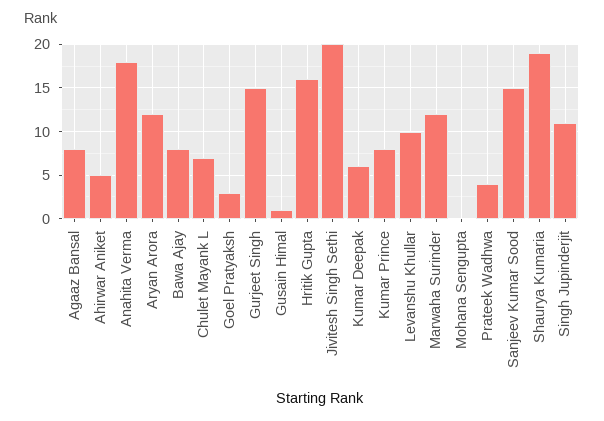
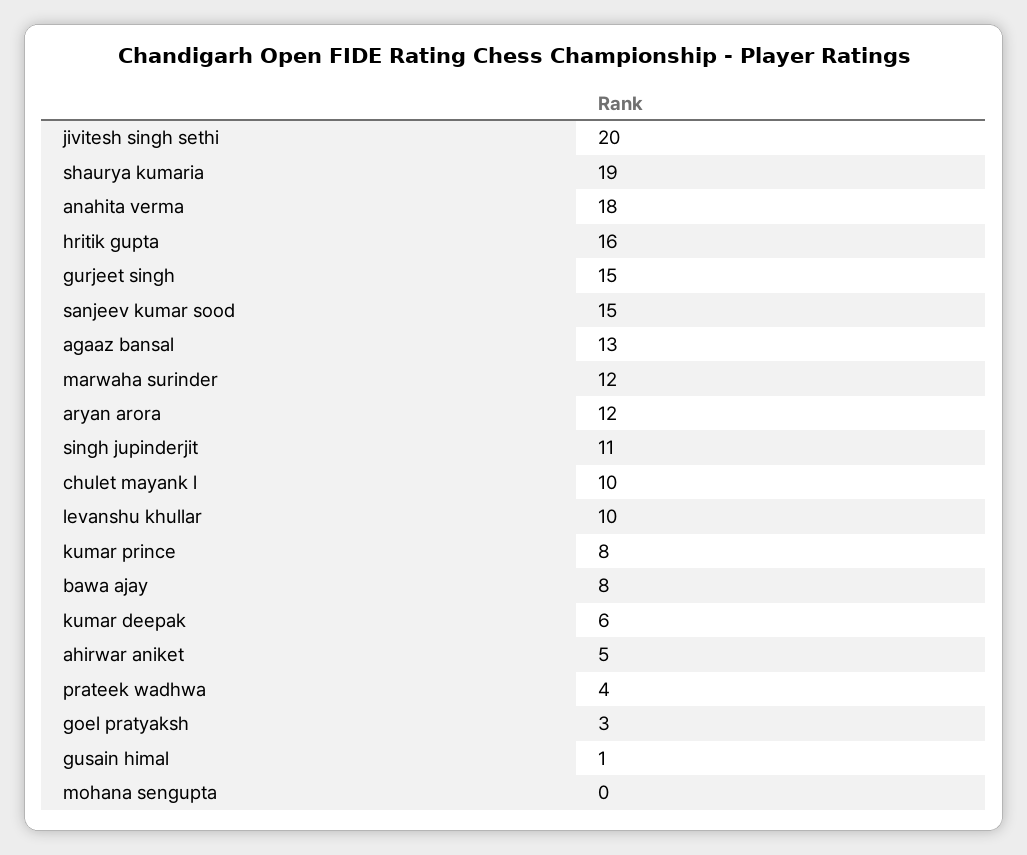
Agaaz Bansal: 8 -> 13
Chulet Mayank L: 7 -> 10

